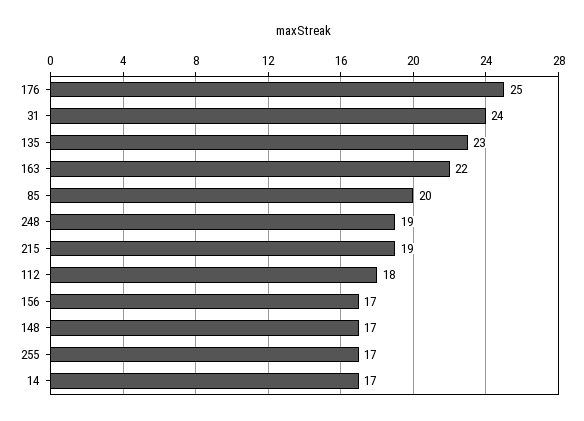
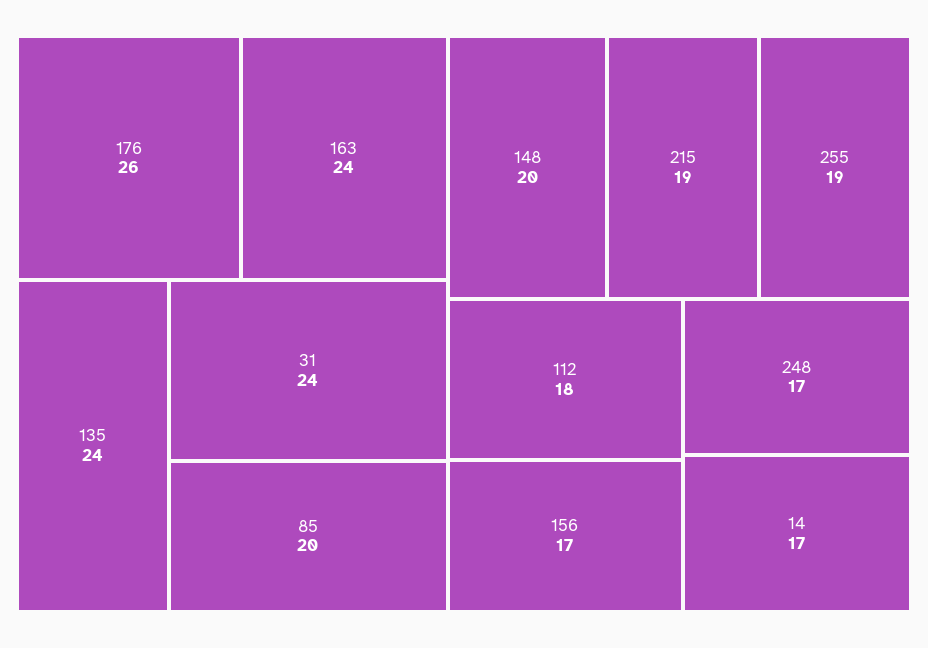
176: 25 -> 26
135: 23 -> 24
163: 22 -> 24
248: 19 -> 17
148: 17 -> 20
255: 17 -> 19

